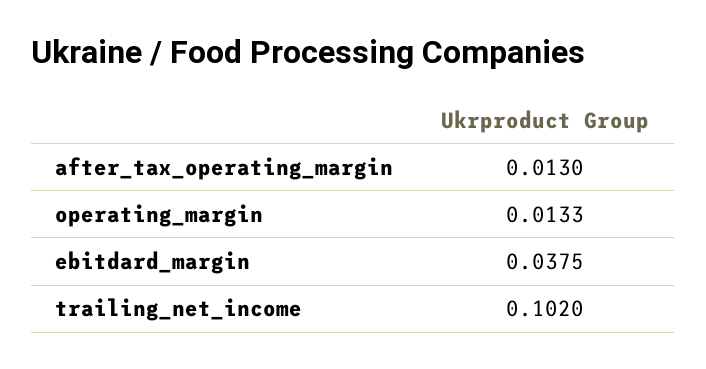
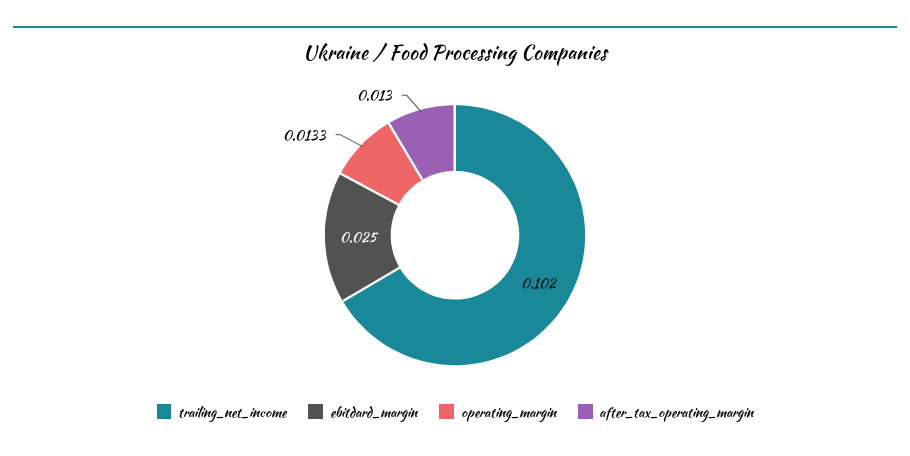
ebitdard_margin: 0.0375 -> 0.025

